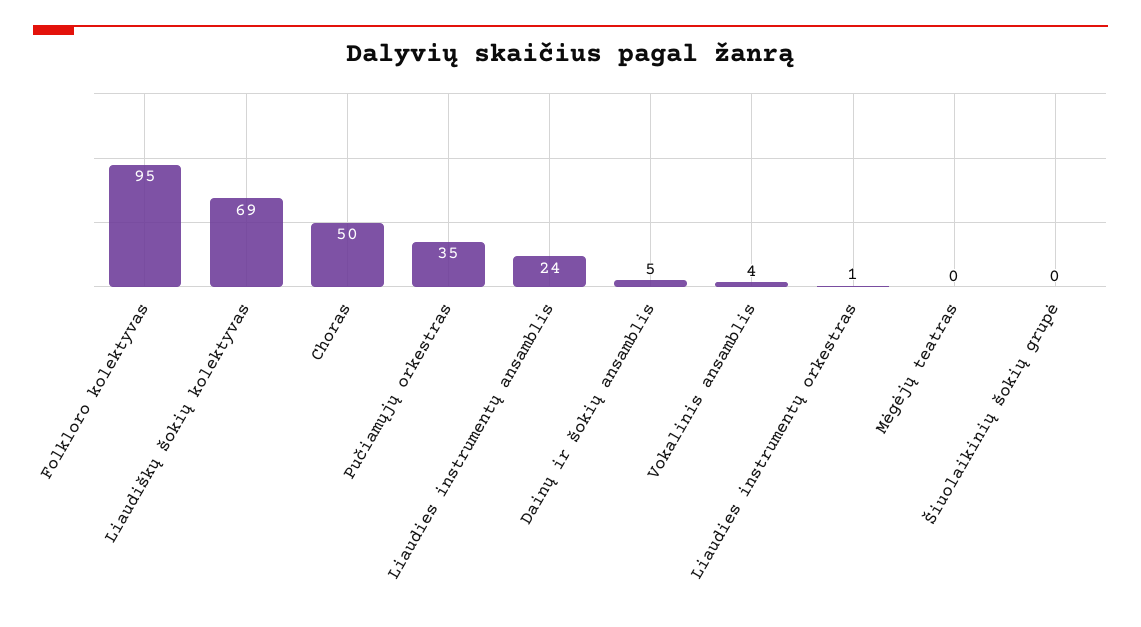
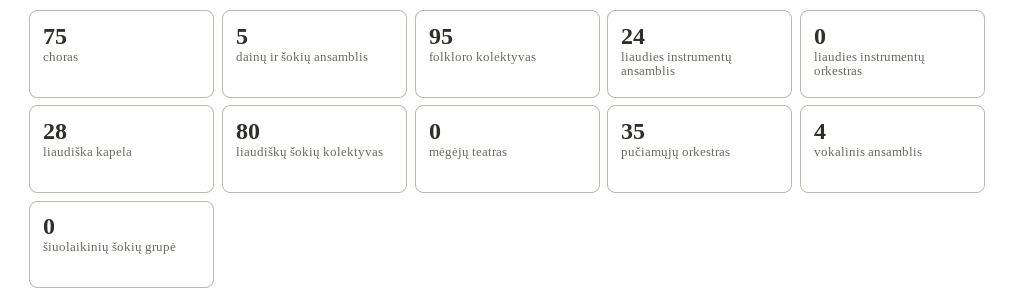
Liaudiškų šokių kolektyvas: 69 -> 80
Choras: 50 -> 75
Liaudies instrumentų orkestras: 1 -> 0
liaudiška kapela: none -> 28

